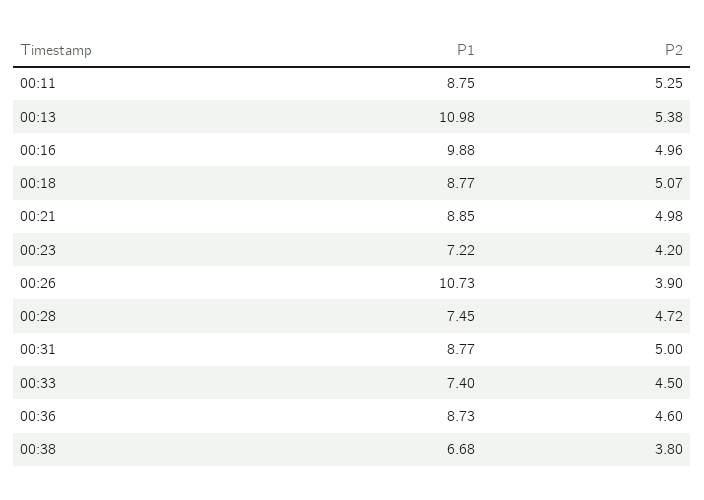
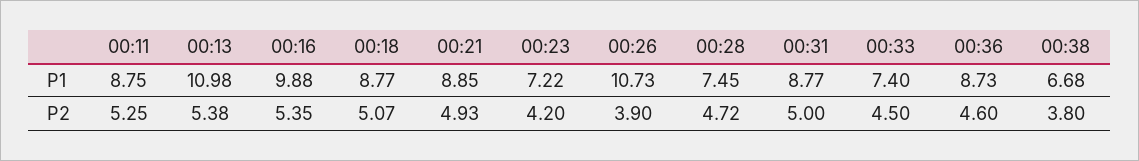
P2, 00:16: 4.96 -> 5.35
P2, 00:21: 4.98 -> 4.93

